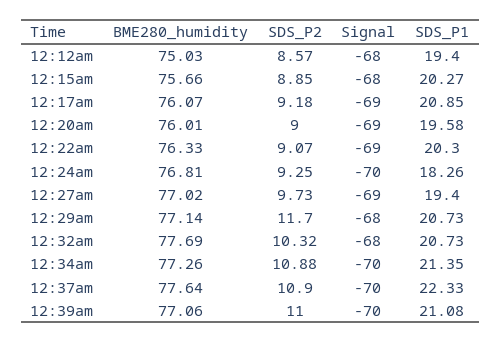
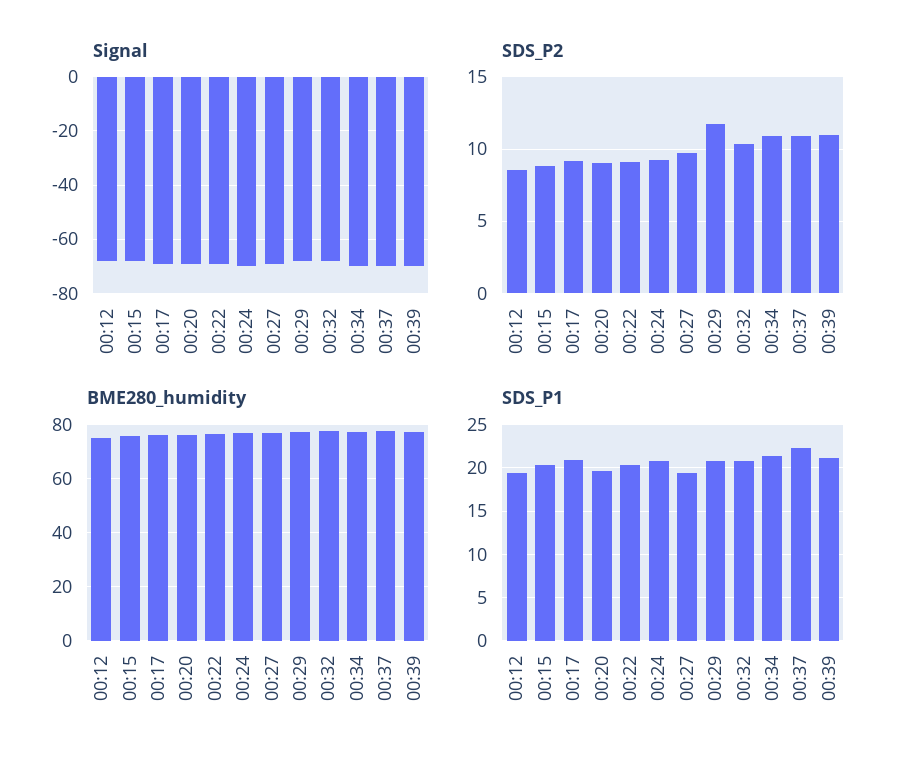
SDS_P1, 12:24am: 18.26 -> 21

